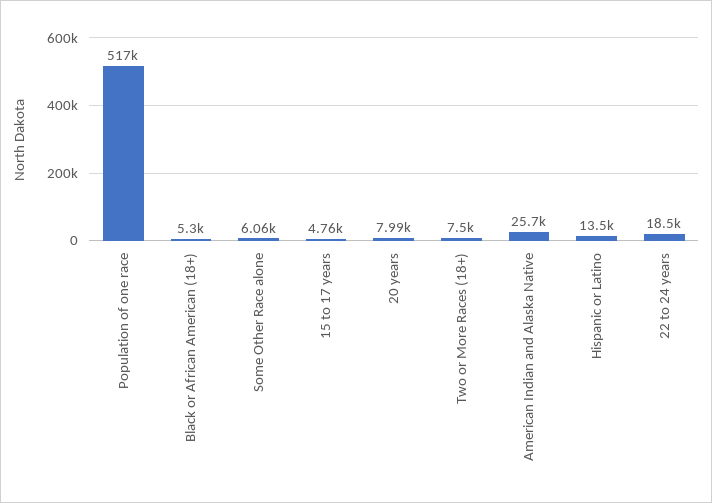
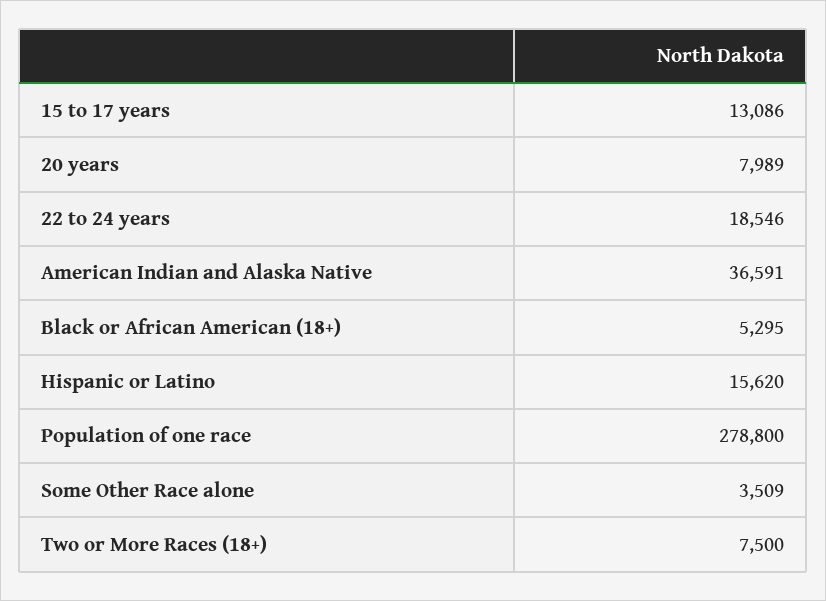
Population of one race: 517000 -> 278800
Some Other Race alone: 6060 -> 3509
15 to 17 years: 4760 -> 13086
American Indian and Alaska Native: 25700 -> 36591
Hispanic or Latino: 13500 -> 15620

